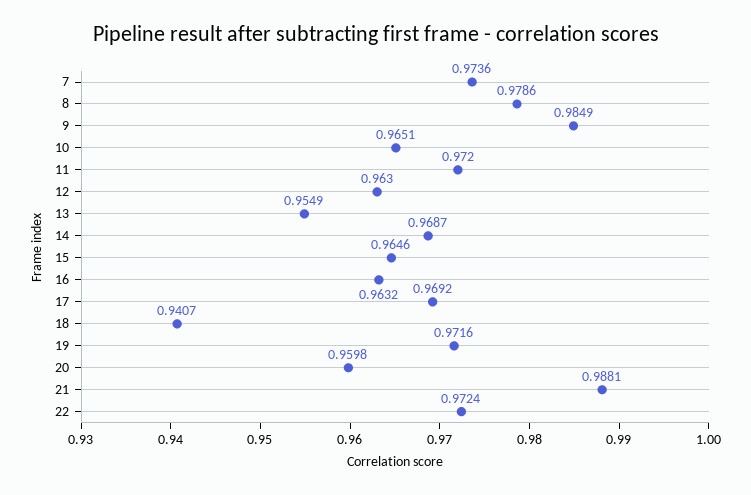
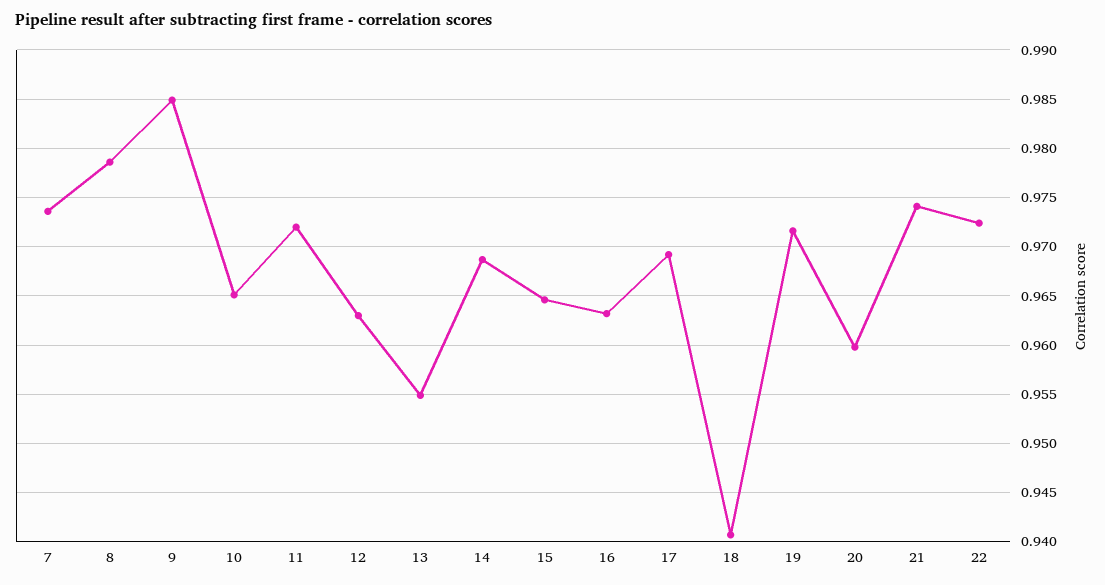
21: 0.9881 -> 0.974

